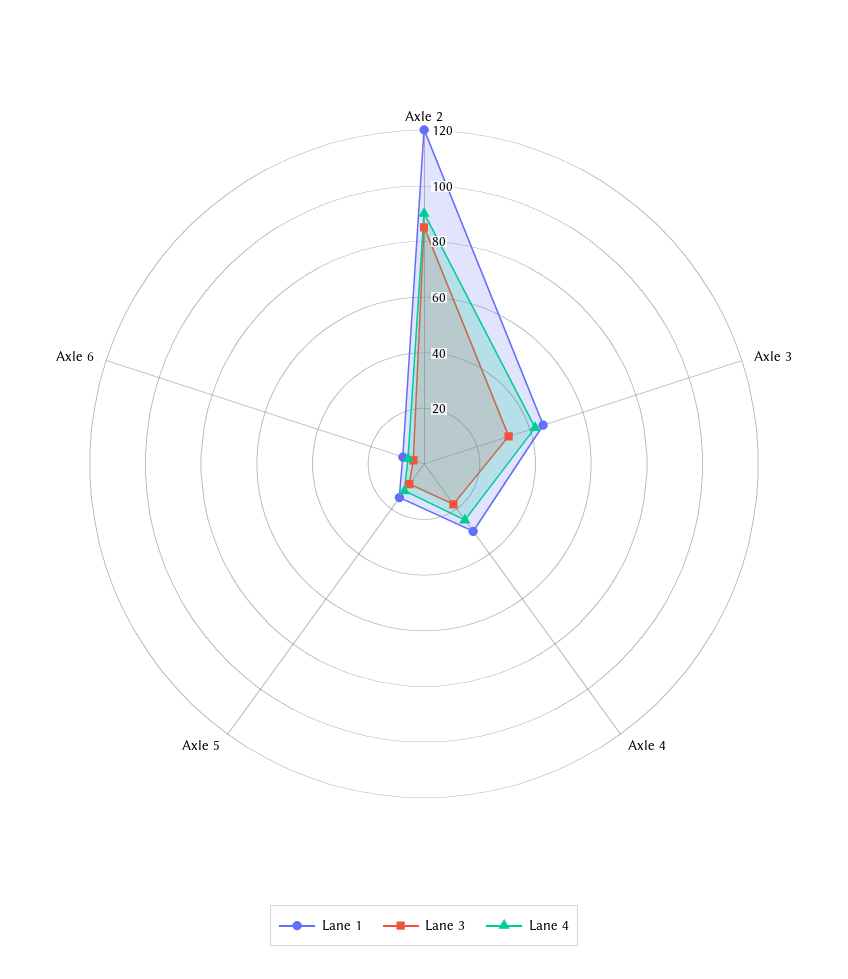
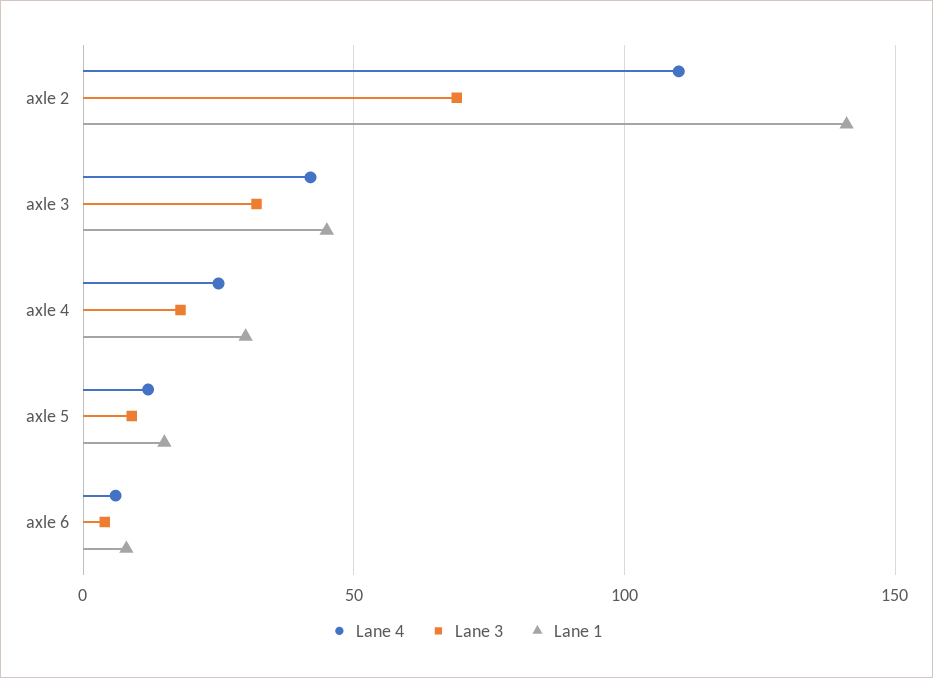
Lane 1, Axle 2: 120 -> 140
Lane 3, Axle 2: 85 -> 70
Lane 4, Axle 2: 90 -> 110

